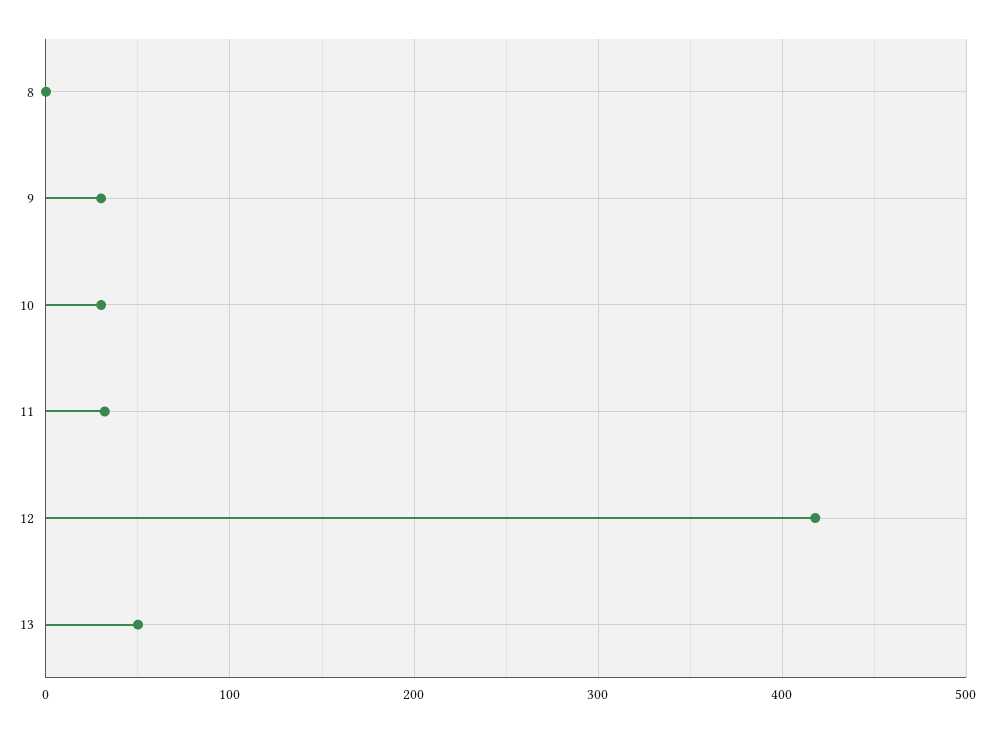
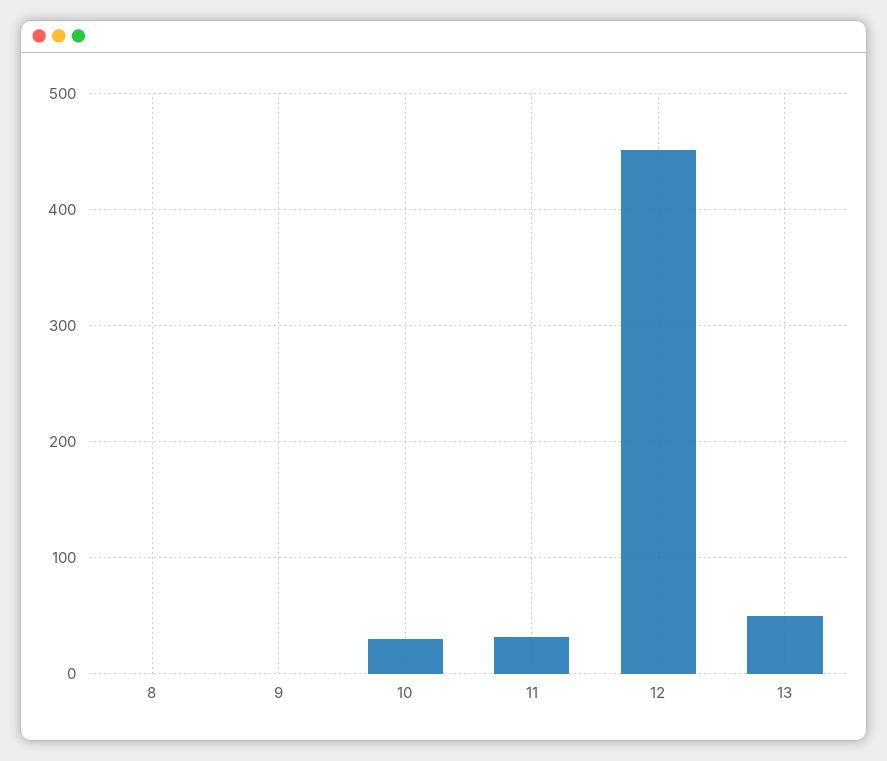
9: 30 -> 0
12: 420 -> 450

